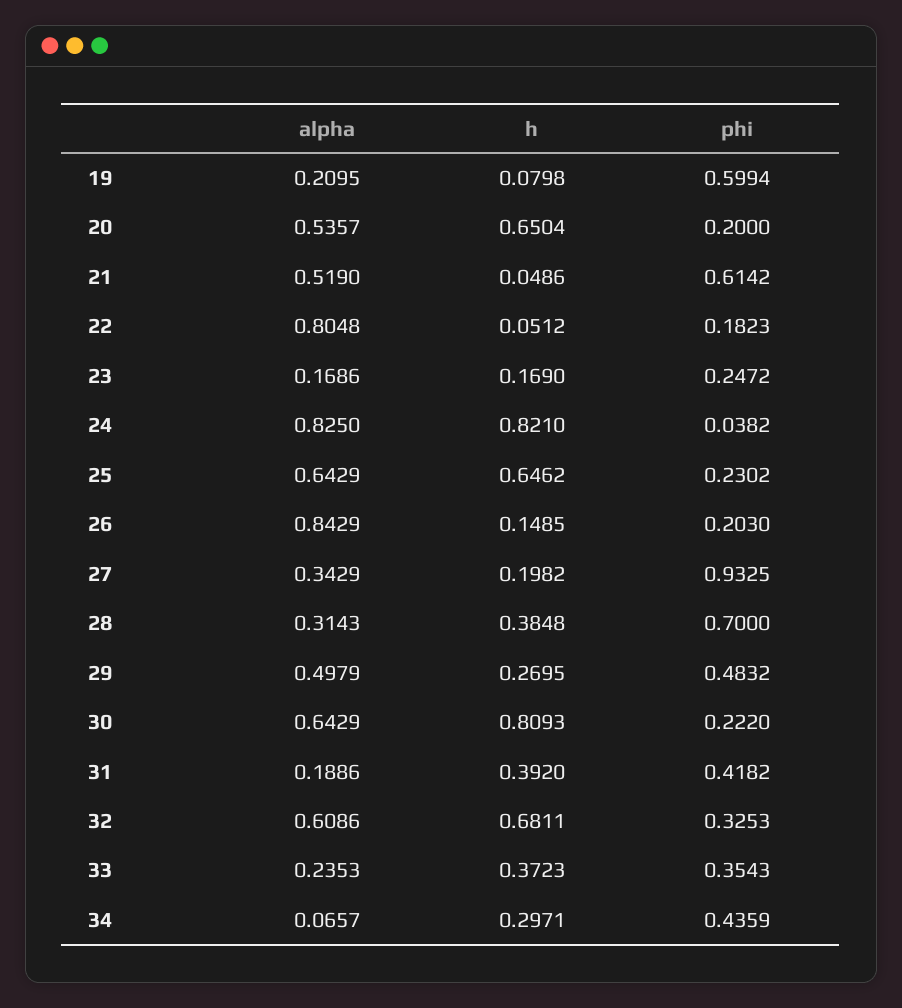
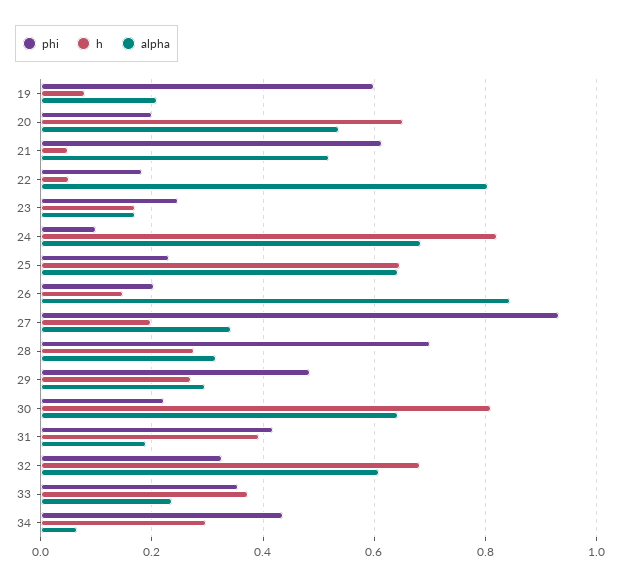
alpha, 24: 0.825 -> 0.68
phi, 24: 0.0382 -> 0.1
h, 28: 0.3848 -> 0.28
alpha, 29: 0.4979 -> 0.3

